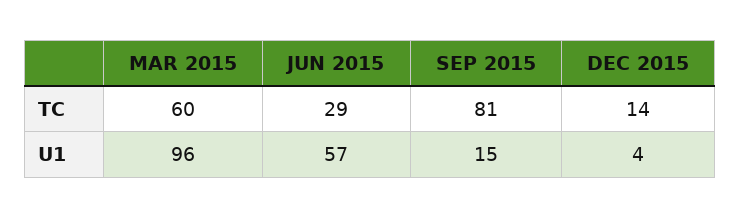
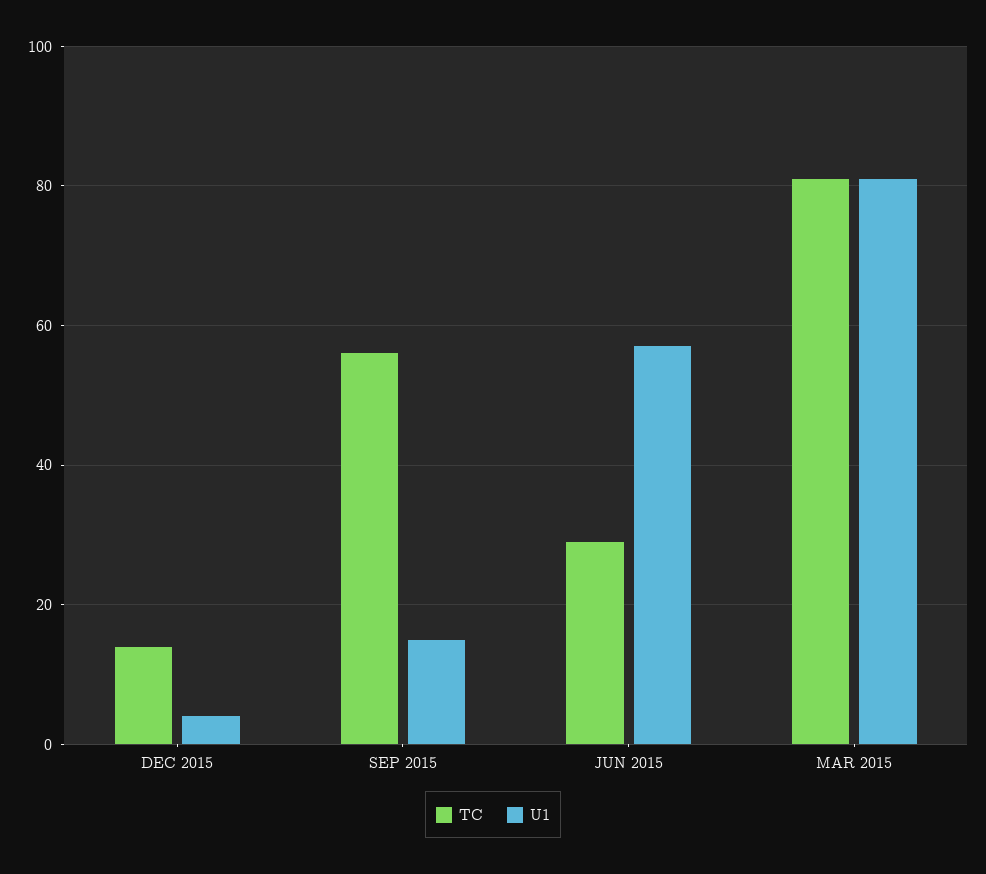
TC, MAR 2015: 60 -> 80
TC, SEP 2015: 81 -> 55
U1, MAR 2015: 96 -> 80

